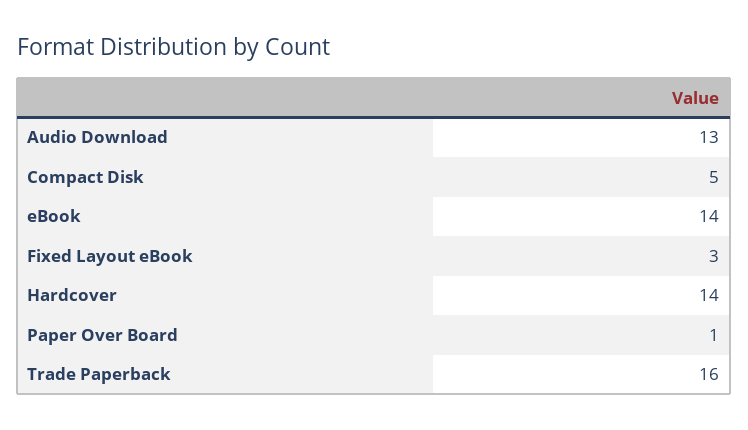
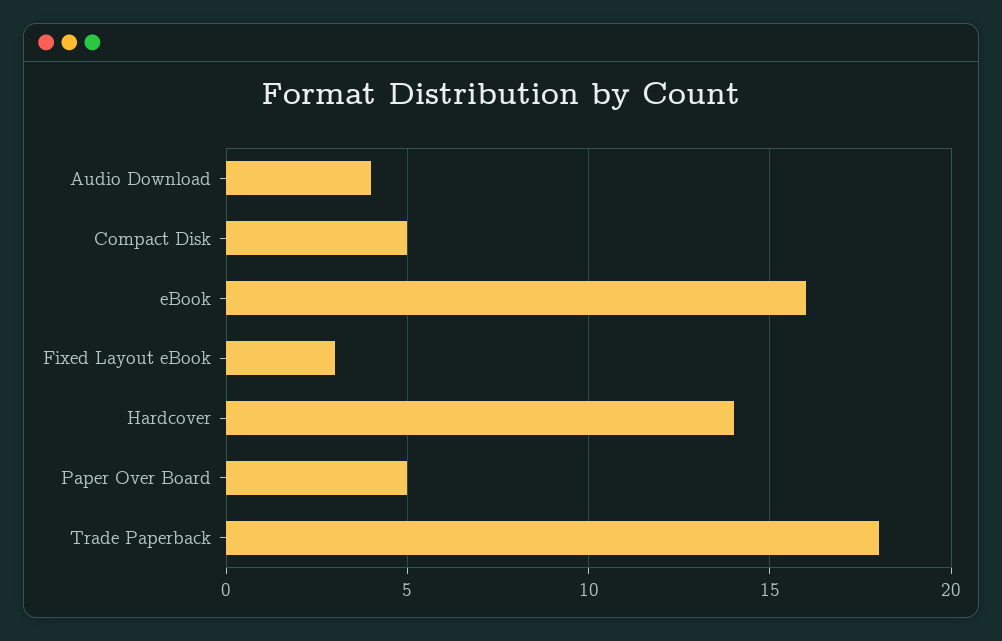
Audio Download: 13 -> 4
eBook: 14 -> 16
Paper Over Board: 1 -> 5
Trade Paperback: 16 -> 18

